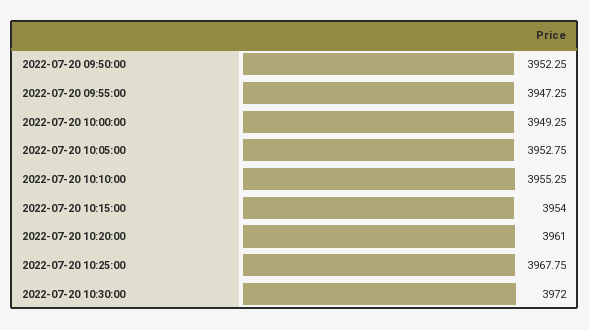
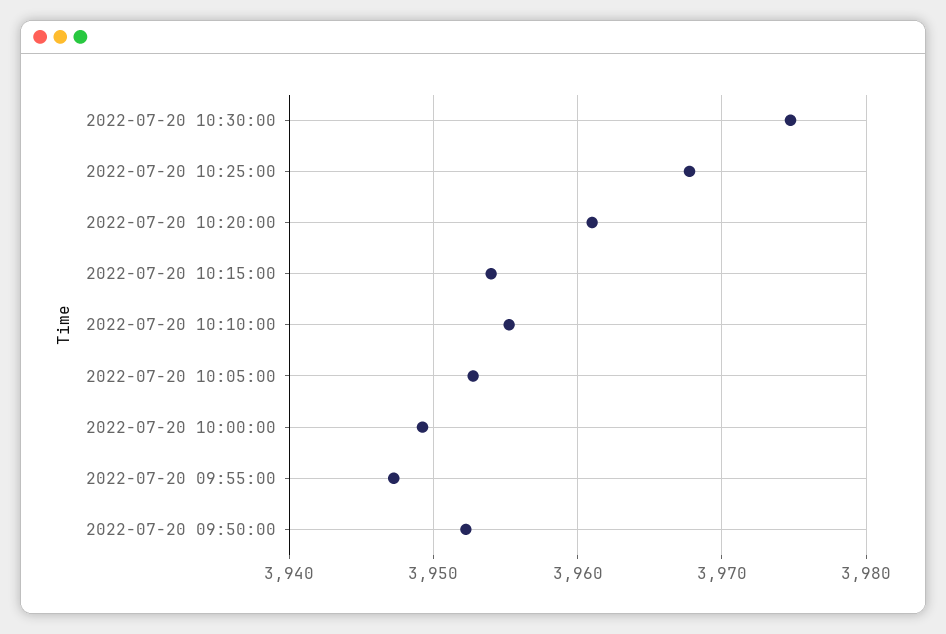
2022-07-20 10:30:00: 3972 -> 3975

